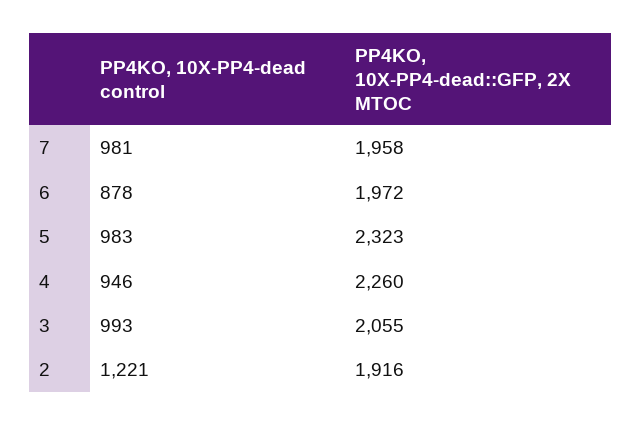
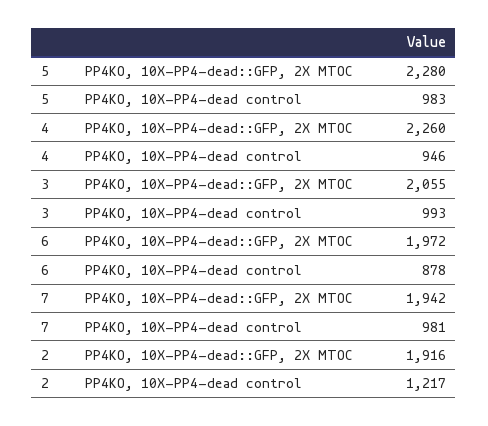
PP4KO, 10X-PP4-dead::GFP, 2X MTOC, 7: 1958 -> 1942
PP4KO, 10X-PP4-dead::GFP, 2X MTOC, 5: 2323 -> 2280
PP4KO, 10X-PP4-dead control, 2: 1221 -> 1217

